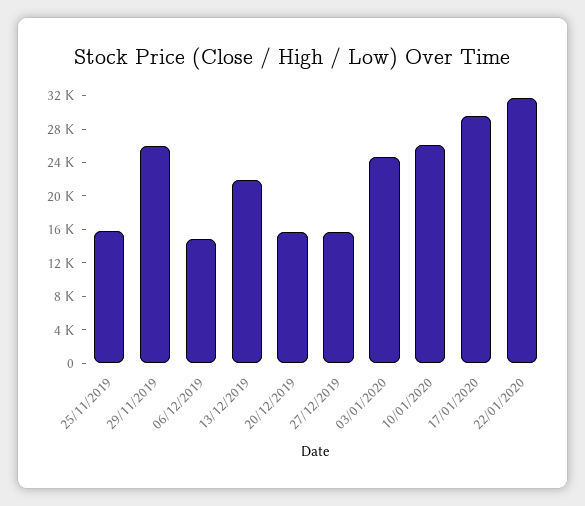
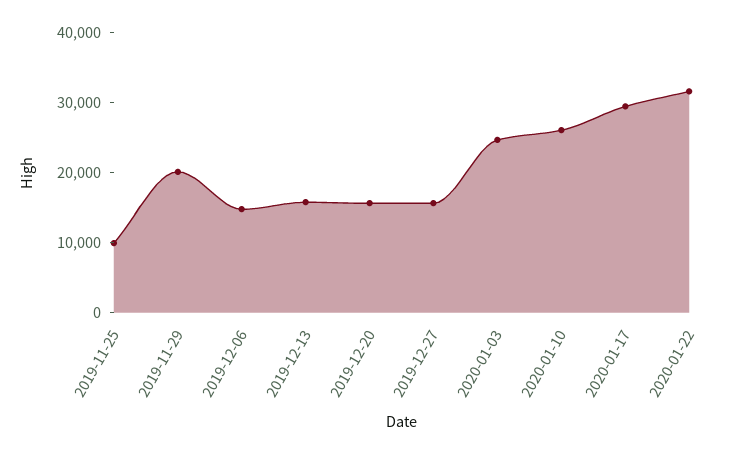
25/11/2019: 16000 -> 10000
29/11/2019: 26000 -> 20000
13/12/2019: 22000 -> 16000

